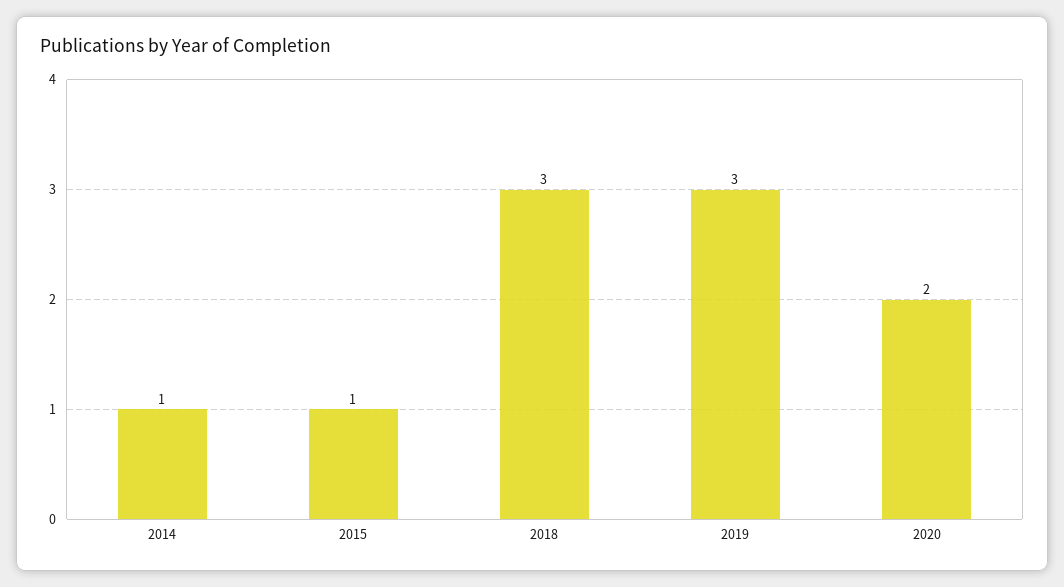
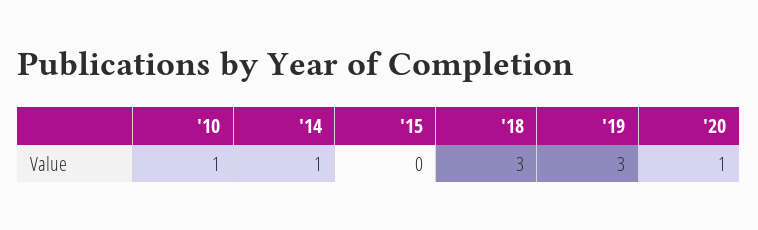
2015: 1 -> 0
2020: 2 -> 1
'10: none -> 1

